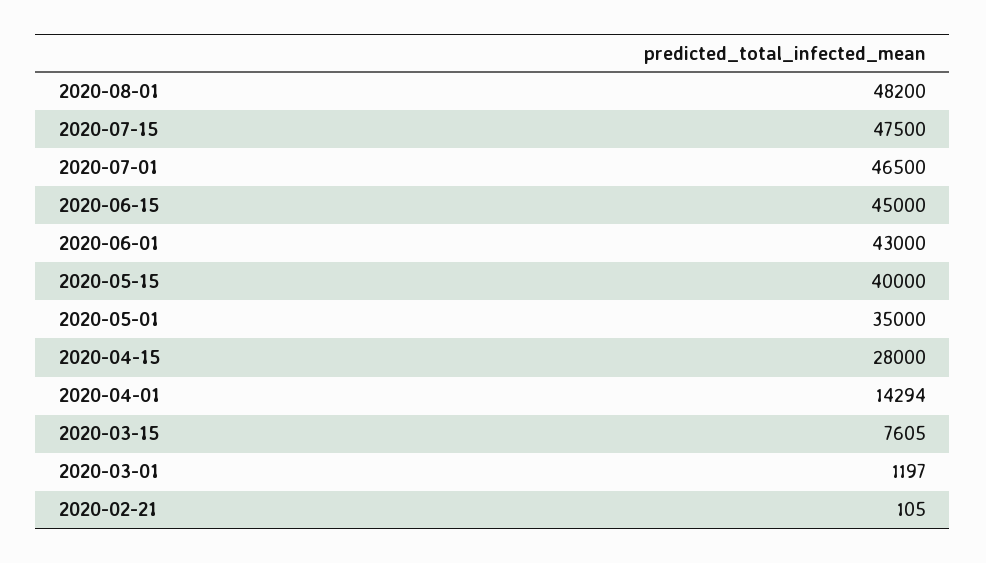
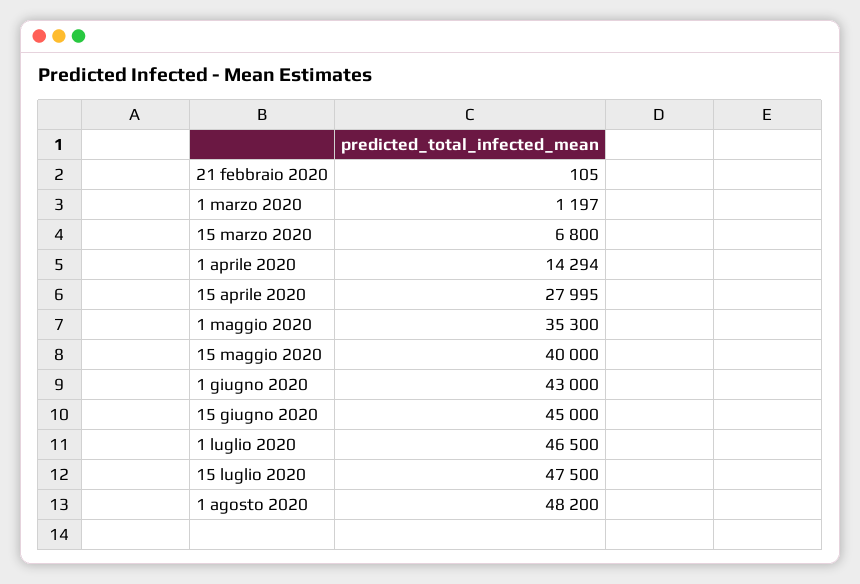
2020-05-01: 35000 -> 35300
2020-04-15: 28000 -> 27995
2020-03-15: 7605 -> 6800

